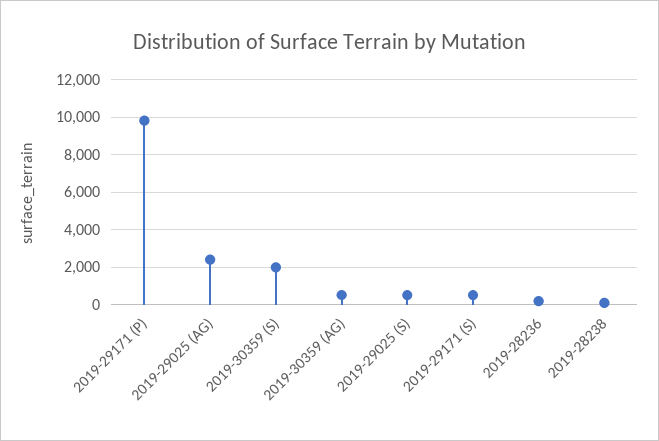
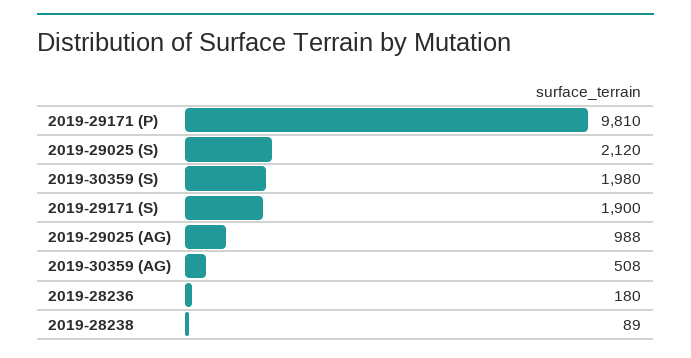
2019-29025 (AG): 2500 -> 988
2019-29025 (S): 500 -> 2120
2019-29171 (S): 500 -> 1900

